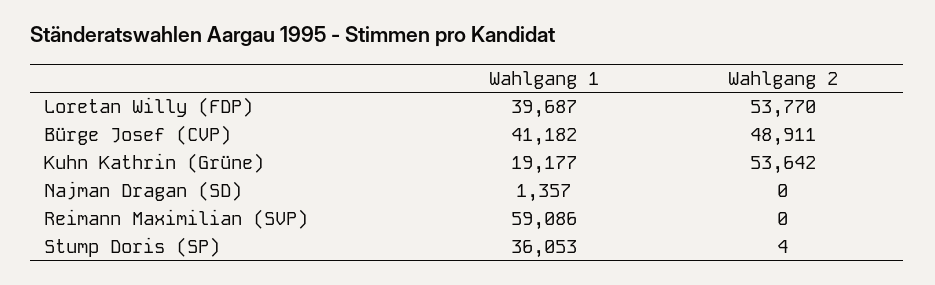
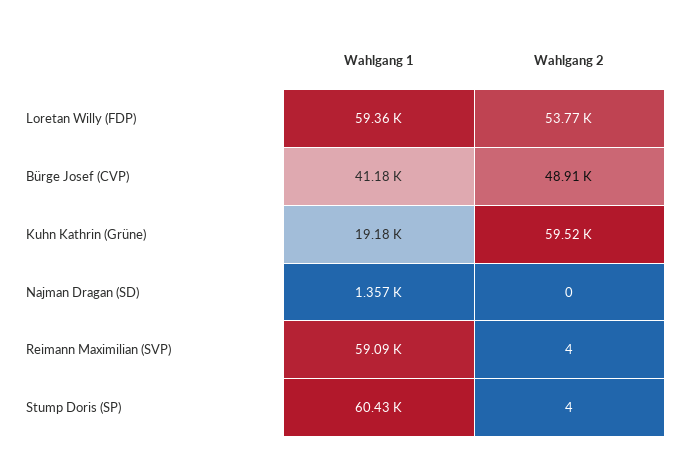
Wahlgang 1, Loretan Willy (FDP): 39687 -> 59360
Wahlgang 2, Kuhn Kathrin (Grüne): 53642 -> 59520
Wahlgang 2, Reimann Maximilian (SVP): 0 -> 4
Wahlgang 1, Stump Doris (SP): 36053 -> 60430

